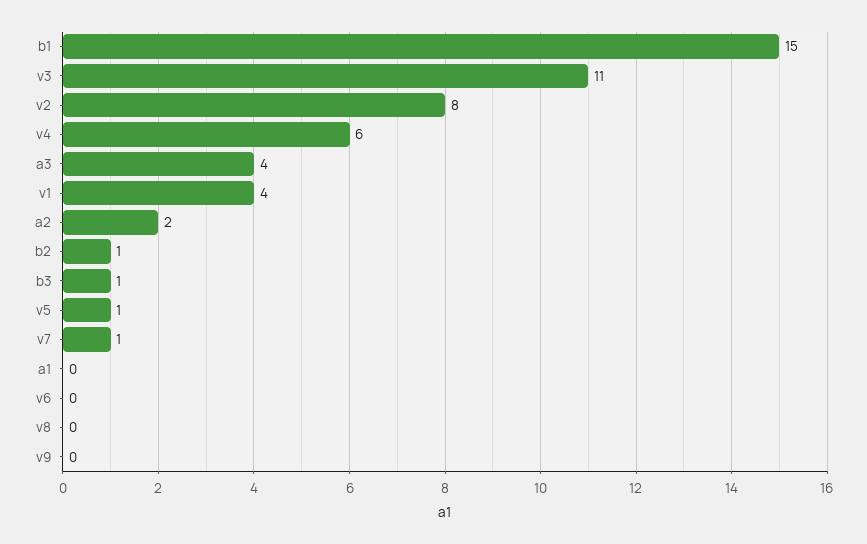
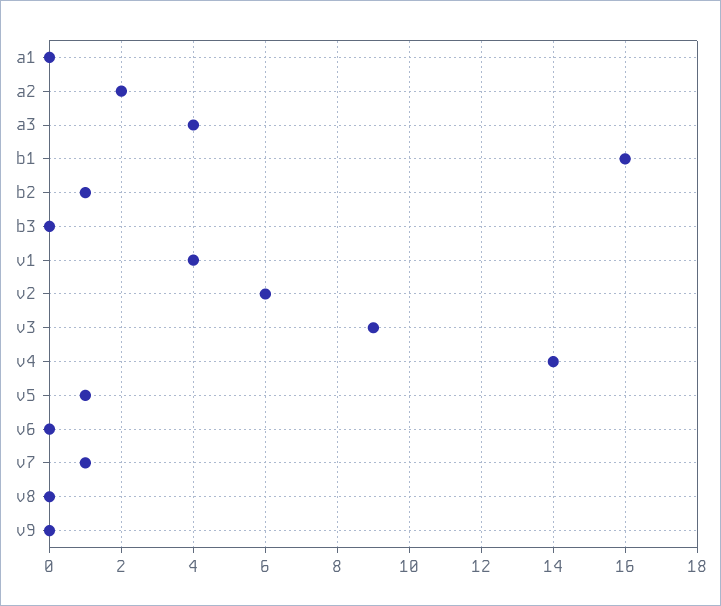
b1: 15 -> 16
v3: 11 -> 9
v2: 8 -> 6
v4: 6 -> 14
b3: 1 -> 0

